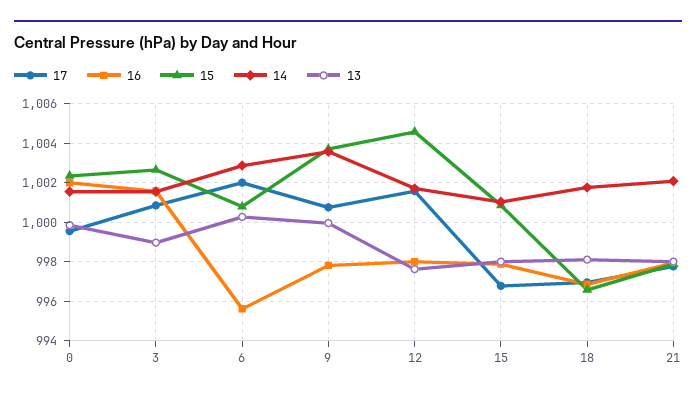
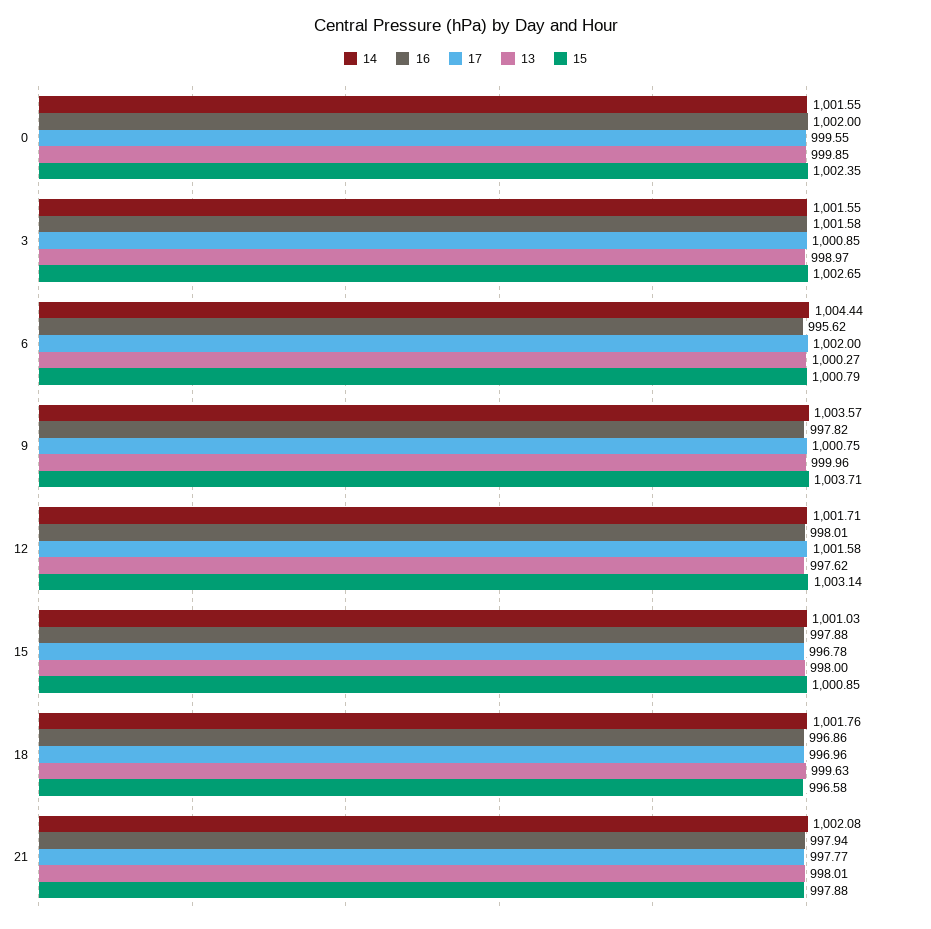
14, 6: 1003 -> 1004.44
15, 12: 1004.5 -> 1003.14
13, 18: 998 -> 999.63

